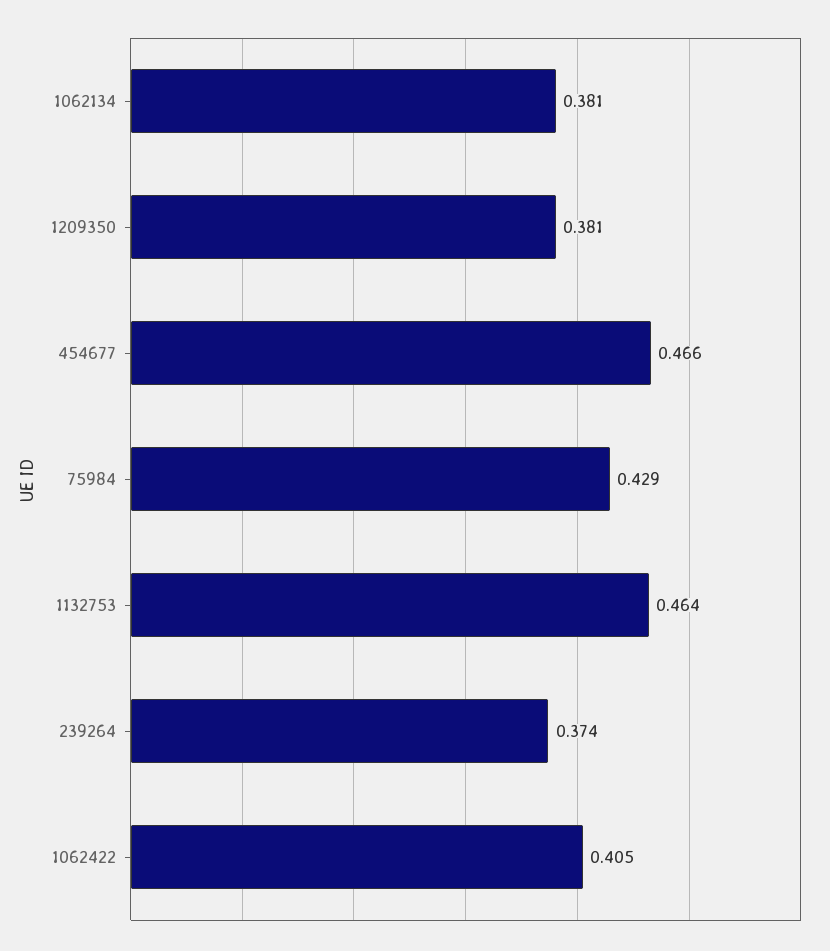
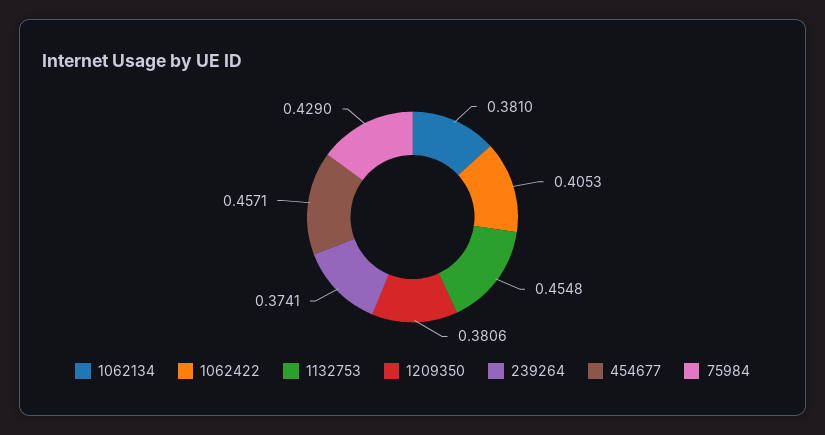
454677: 0.466 -> 0.4571
1132753: 0.464 -> 0.4548

